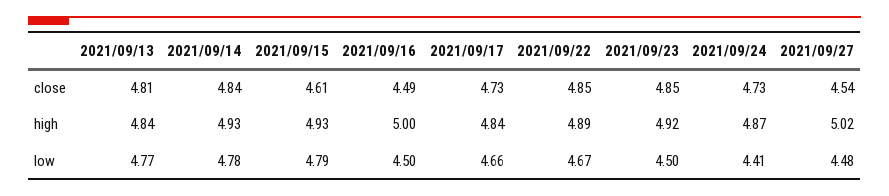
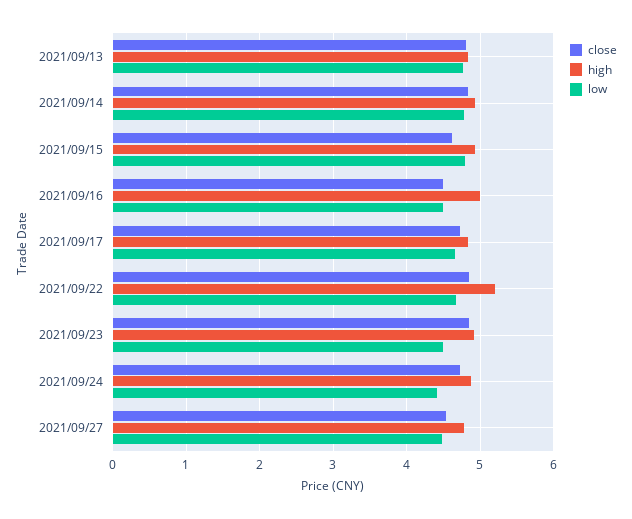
high, 2021/09/22: 4.89 -> 5.2
high, 2021/09/27: 5.02 -> 4.8

